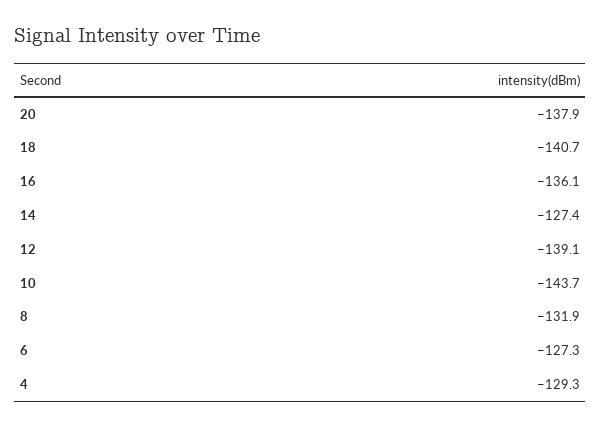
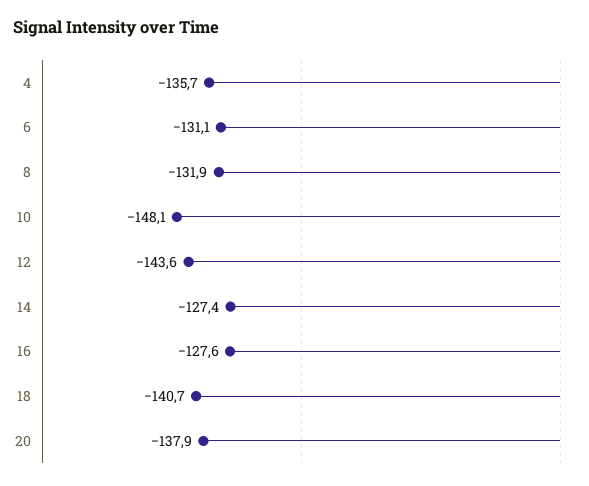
16: -136.1 -> -127.6
12: -139.1 -> -143.6
10: -143.7 -> -148.1
6: -127.3 -> -131.1
4: -129.3 -> -135.7

